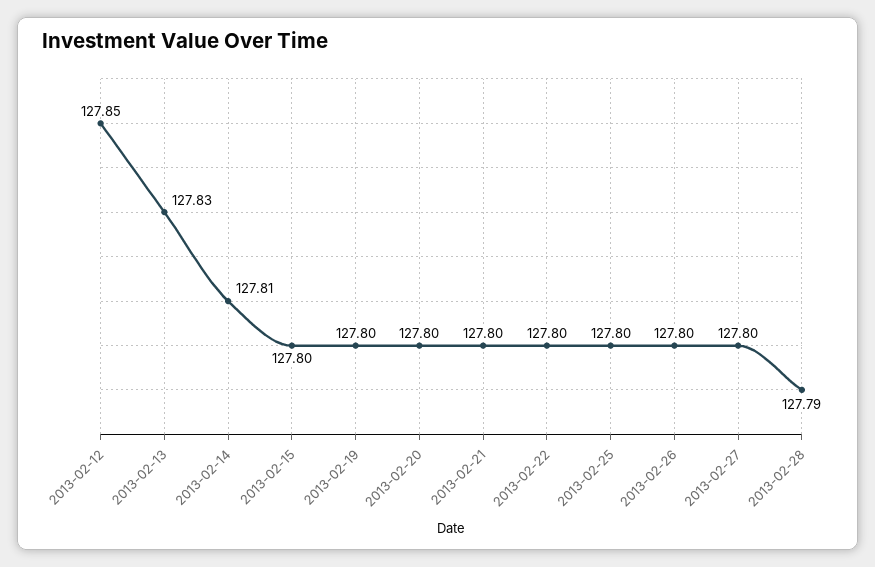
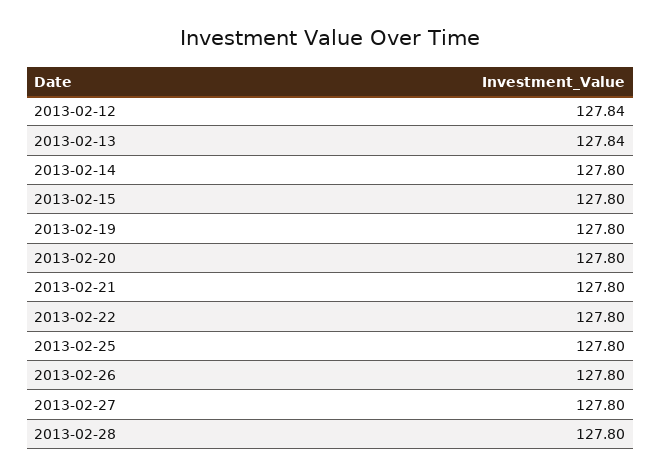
2013-02-12: 127.85 -> 127.84
2013-02-13: 127.83 -> 127.84
2013-02-14: 127.81 -> 127.8
2013-02-28: 127.79 -> 127.8

